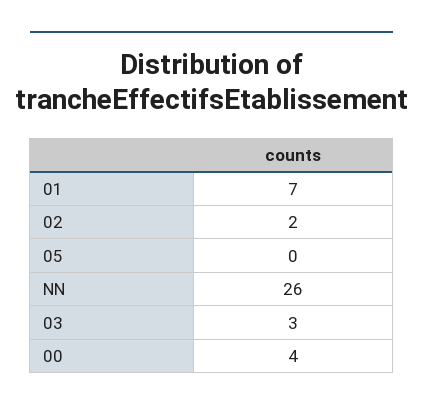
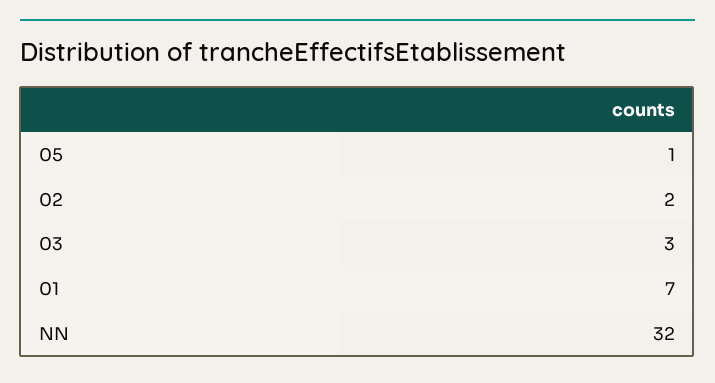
05: 0 -> 1
NN: 26 -> 32
00: 4 -> none

